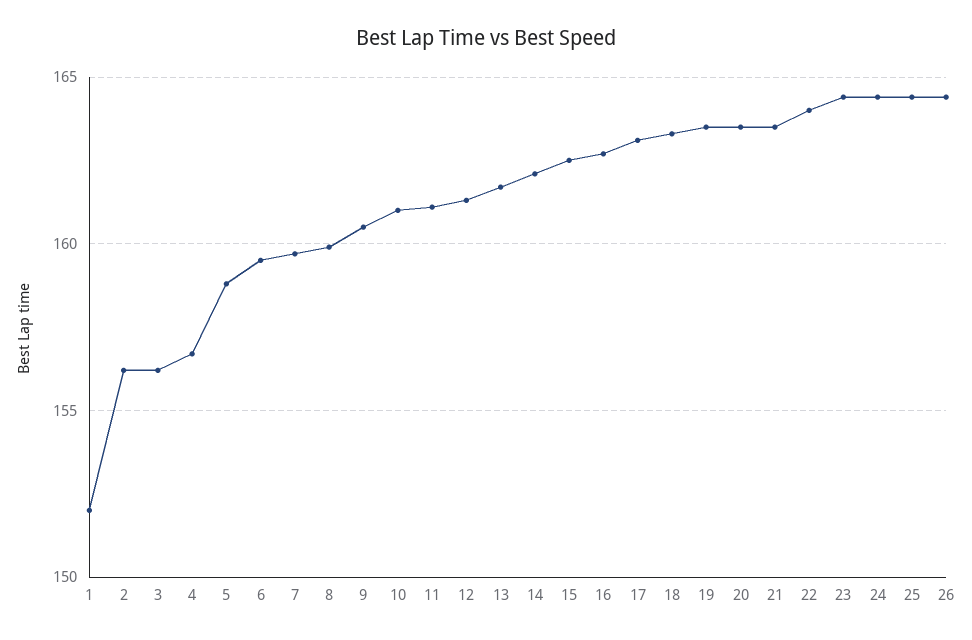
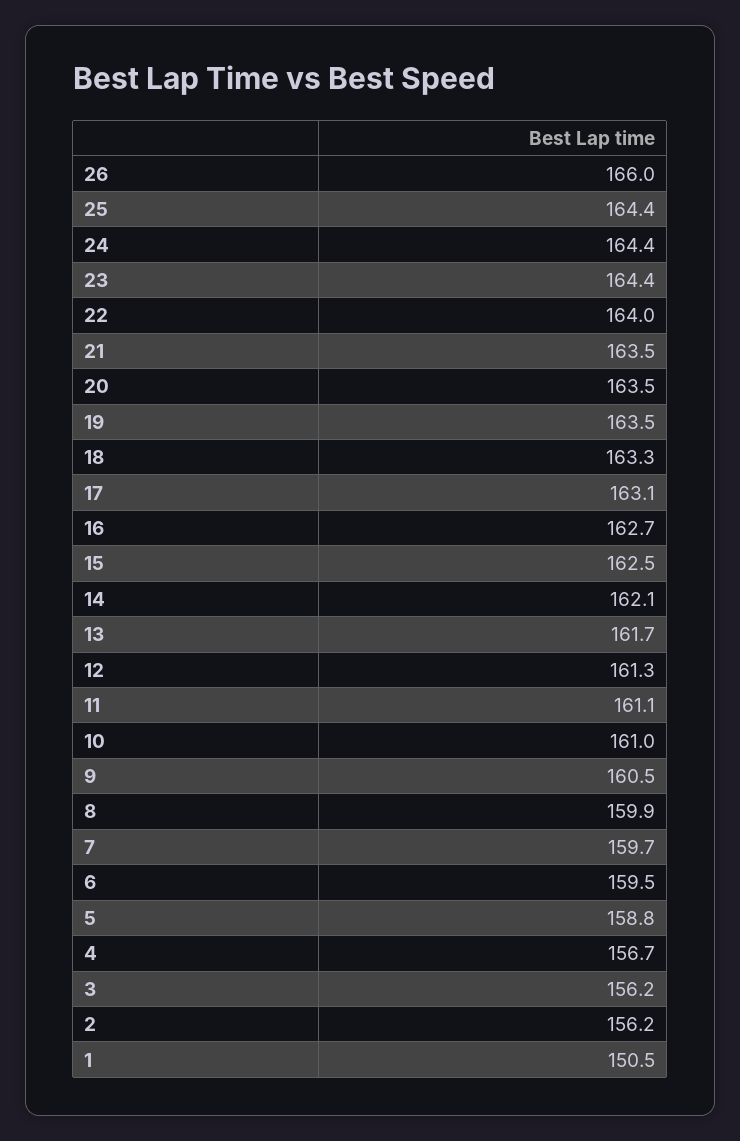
1: 152 -> 150.5
26: 164.5 -> 166

